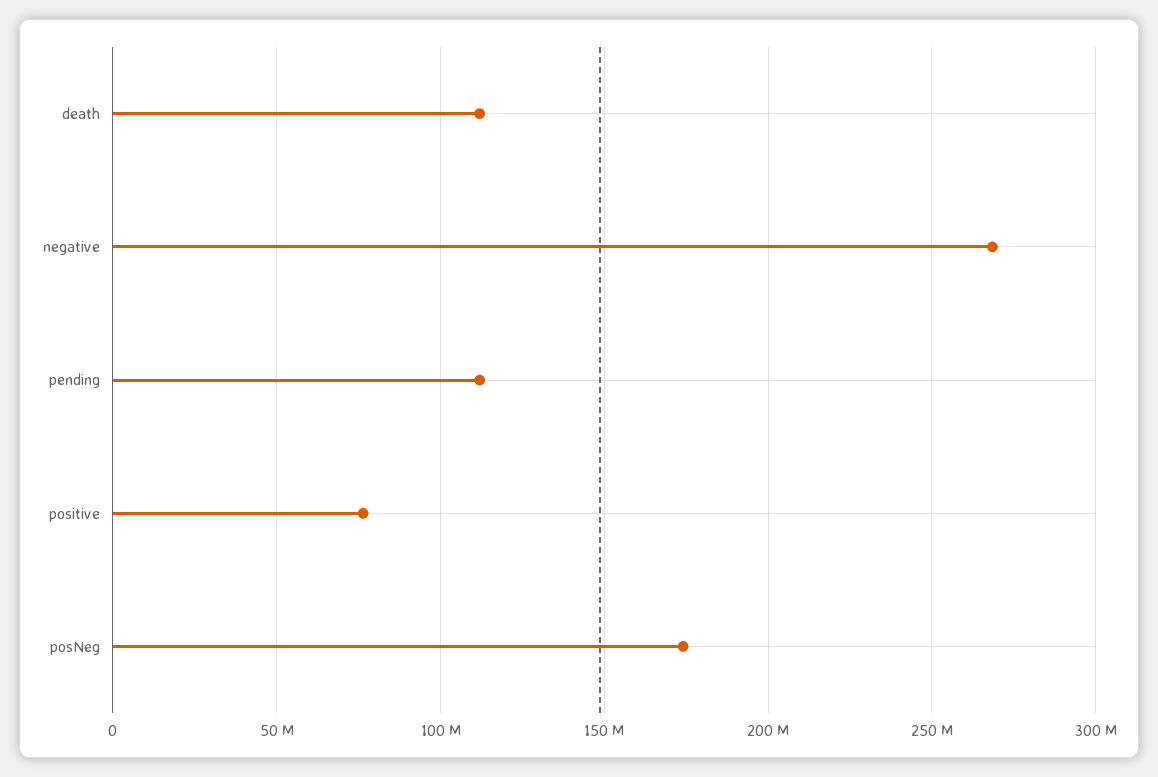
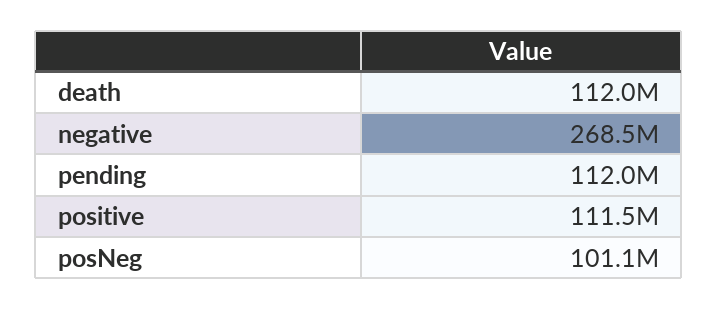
positive: 75000000 -> 111500000
posNeg: 175000000 -> 101100000

